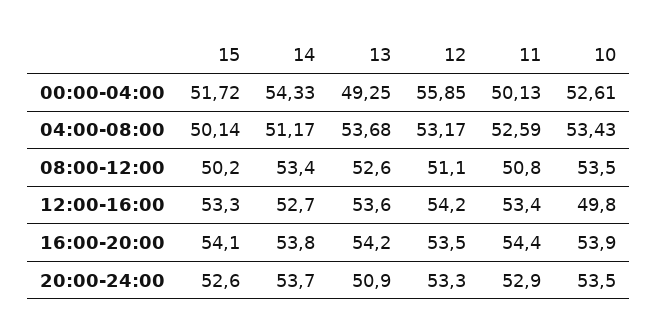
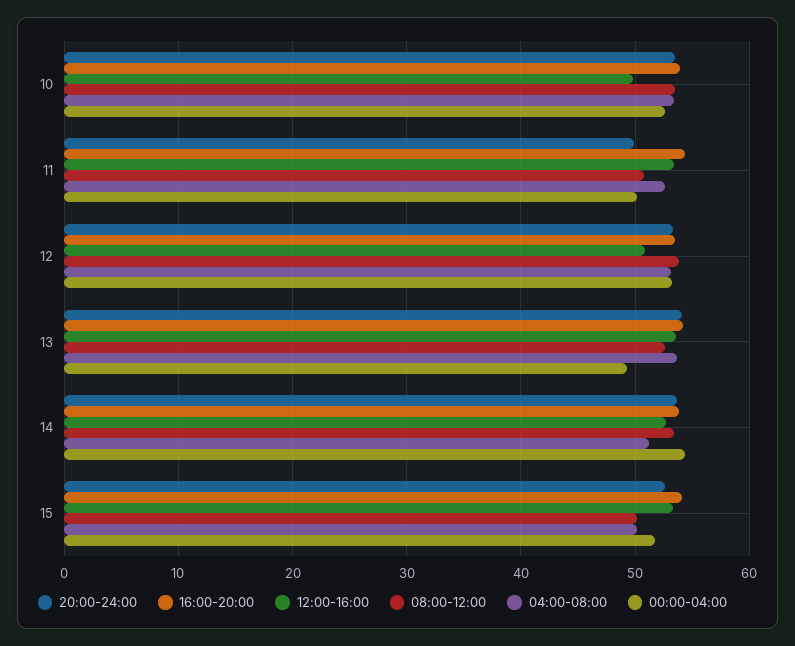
00:00-04:00, 12: 55.85 -> 53
08:00-12:00, 12: 51.1 -> 54
12:00-16:00, 12: 54.2 -> 51
20:00-24:00, 13: 50.9 -> 54
20:00-24:00, 11: 52.9 -> 50

